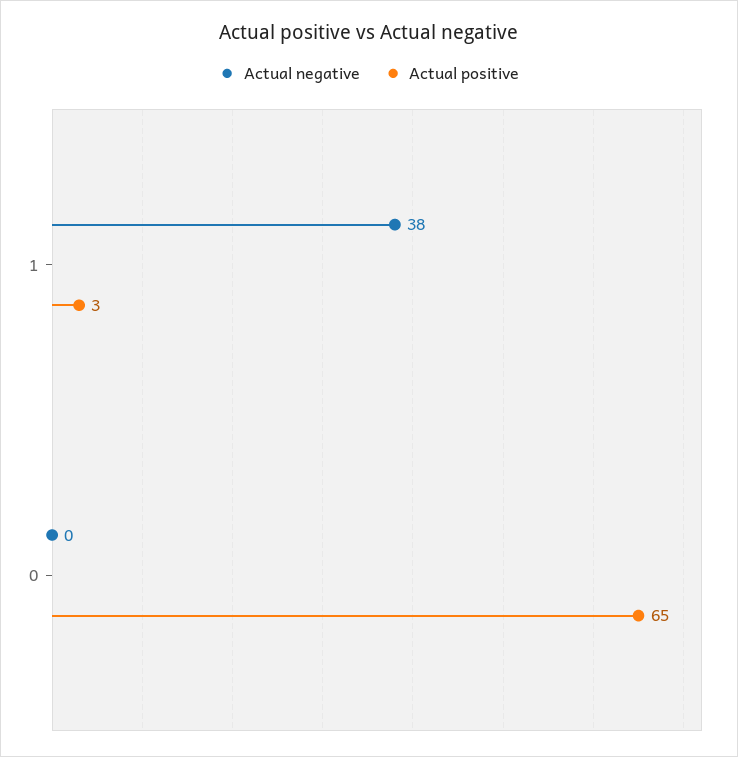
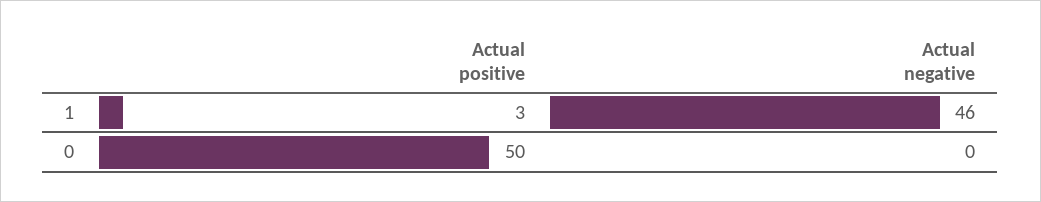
Actual negative, 1: 38 -> 46
Actual positive, 0: 65 -> 50

